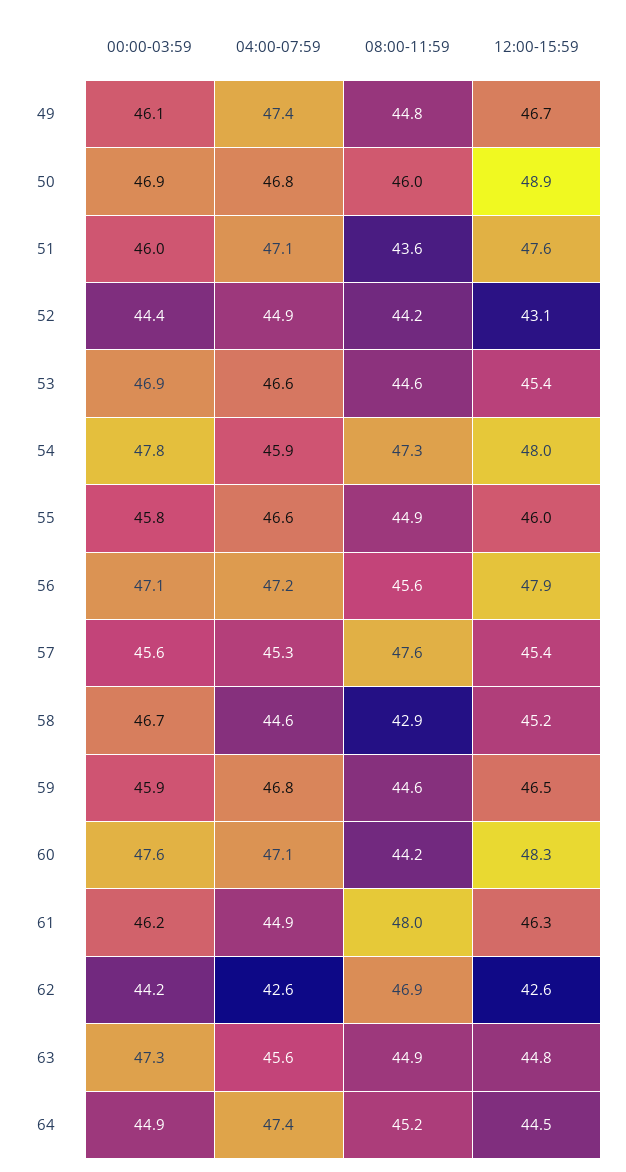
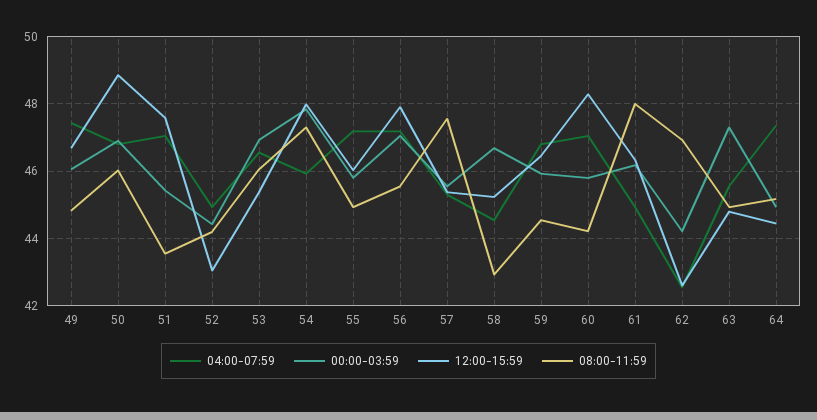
00:00-03:59, 51: 46 -> 45.4
08:00-11:59, 53: 44.6 -> 46
04:00-07:59, 55: 46.6 -> 47.2
00:00-03:59, 60: 47.6 -> 45.8

